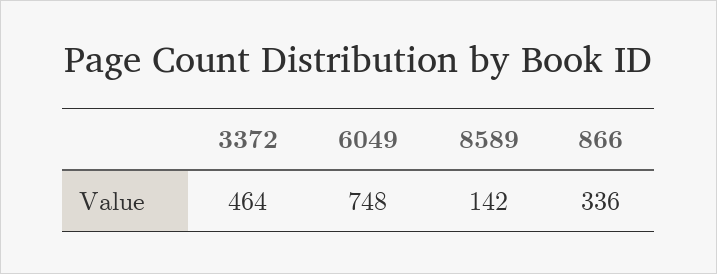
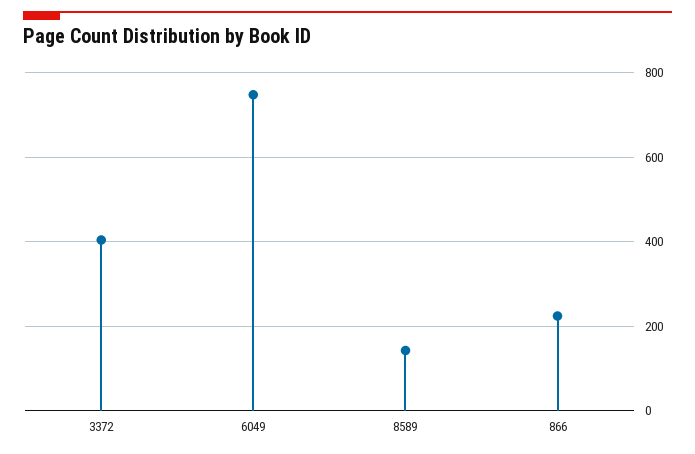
3372: 464 -> 400
866: 336 -> 220

